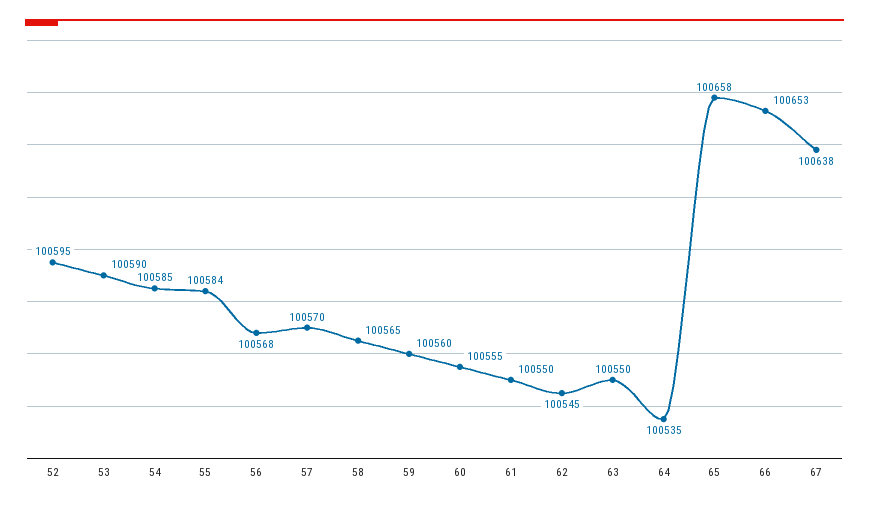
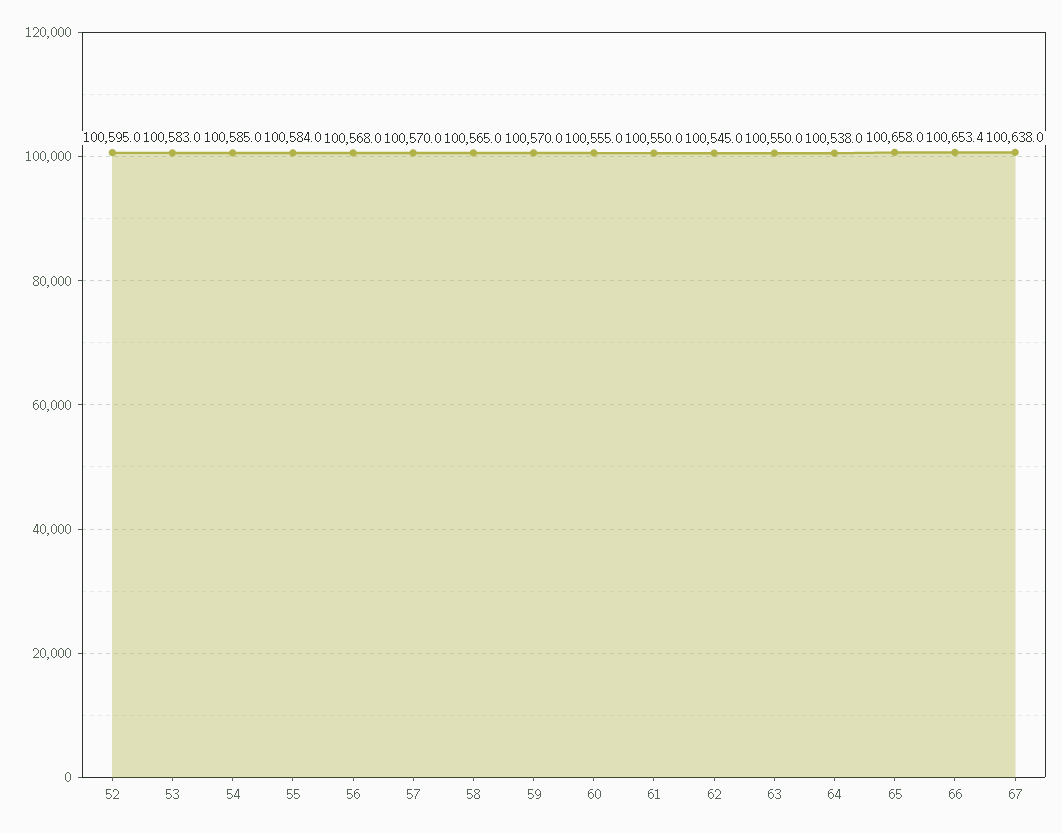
53: 100590 -> 100583
59: 100560 -> 100570
64: 100535 -> 100538

